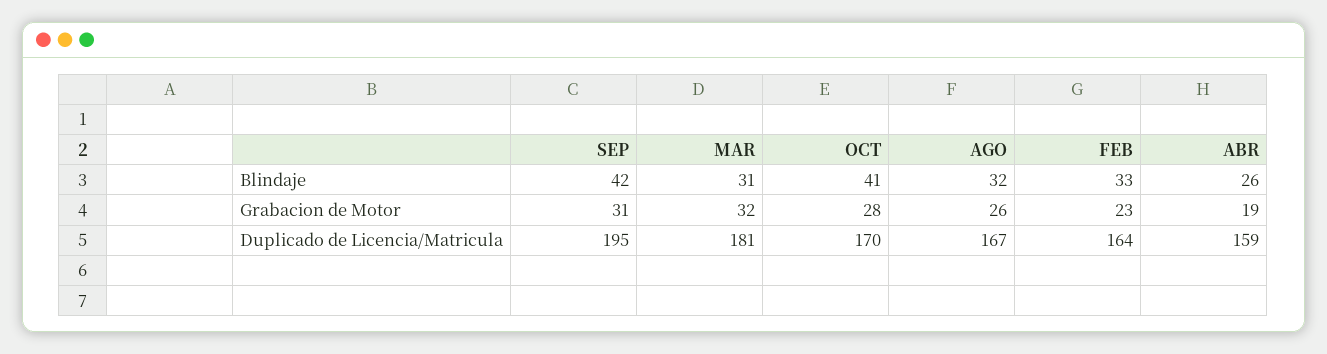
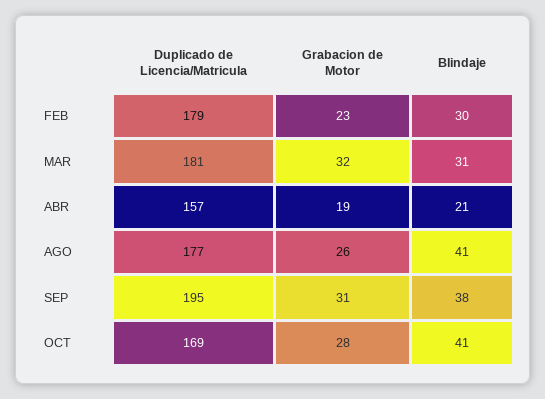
SEP, Blindaje: 42 -> 38
AGO, Blindaje: 32 -> 41
FEB, Blindaje: 33 -> 30
ABR, Blindaje: 26 -> 21
OCT, Duplicado de Licencia/Matricula: 170 -> 169
AGO, Duplicado de Licencia/Matricula: 167 -> 177
FEB, Duplicado de Licencia/Matricula: 164 -> 179
ABR, Duplicado de Licencia/Matricula: 159 -> 157

